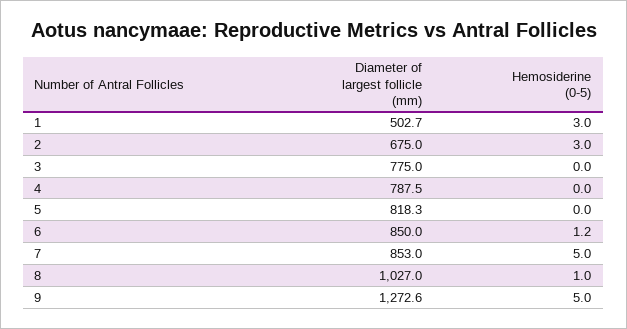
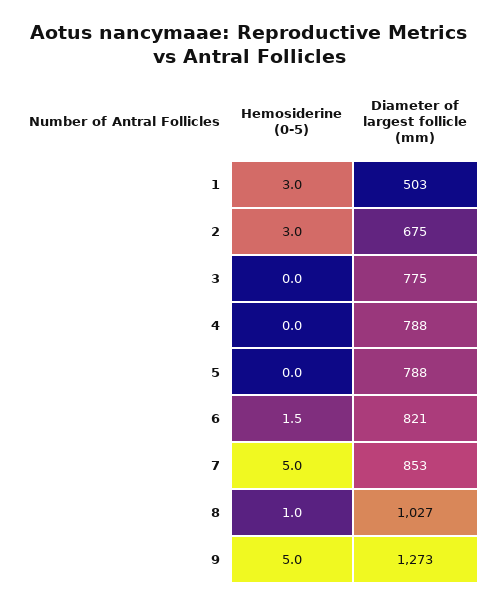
Diameter of largest follicle (mm), 5: 818.3 -> 788
Diameter of largest follicle (mm), 6: 850 -> 821
Hemosiderine (0-5), 6: 1.2 -> 1.5

